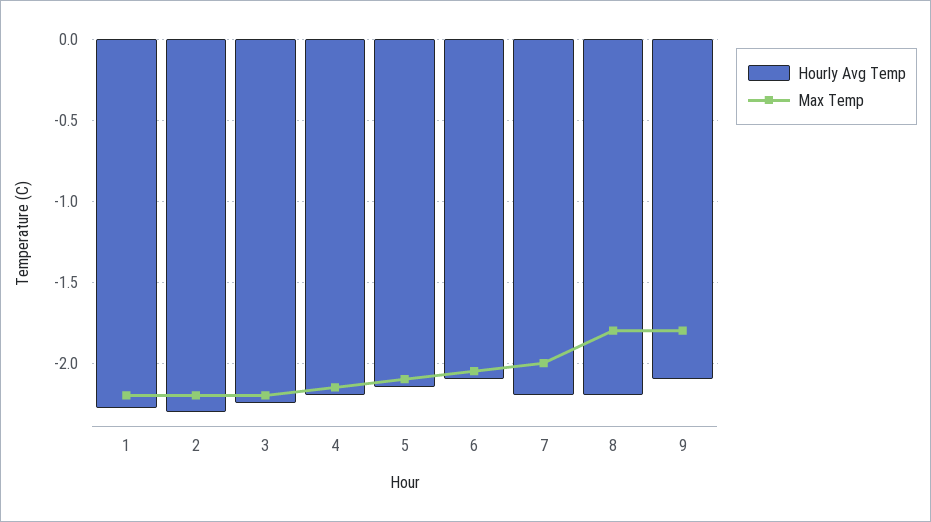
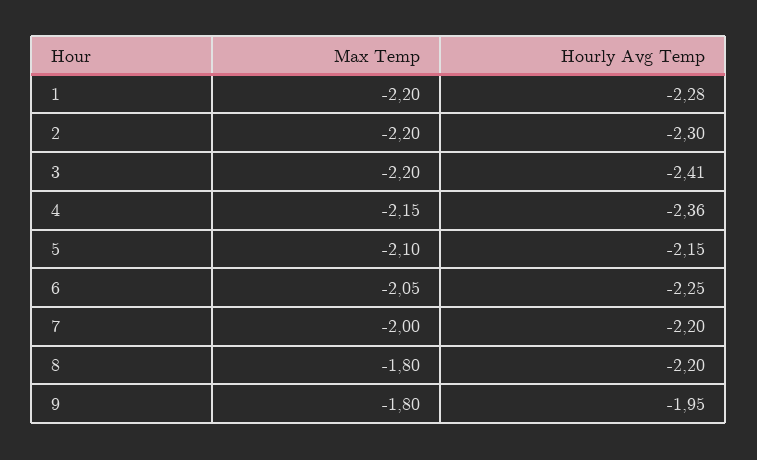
Hourly Avg Temp, 3: -2.25 -> -2.41
Hourly Avg Temp, 4: -2.2 -> -2.36
Hourly Avg Temp, 6: -2.1 -> -2.25
Hourly Avg Temp, 9: -2.1 -> -1.95

